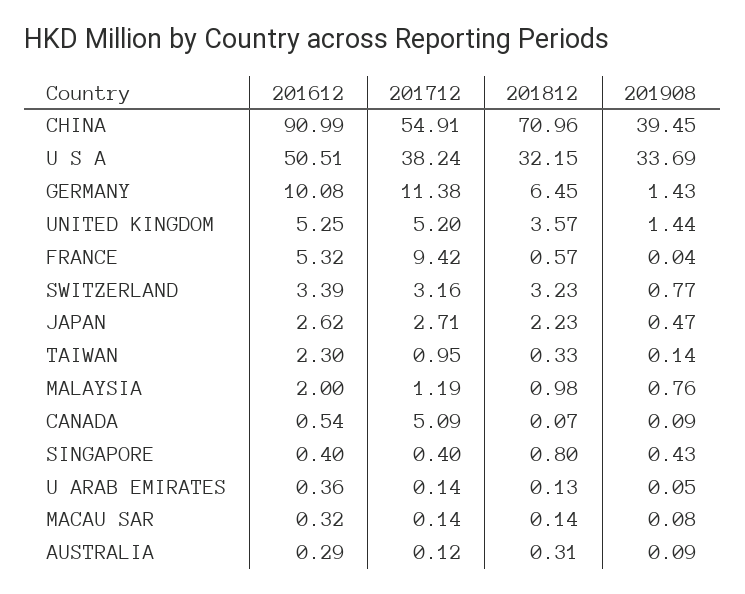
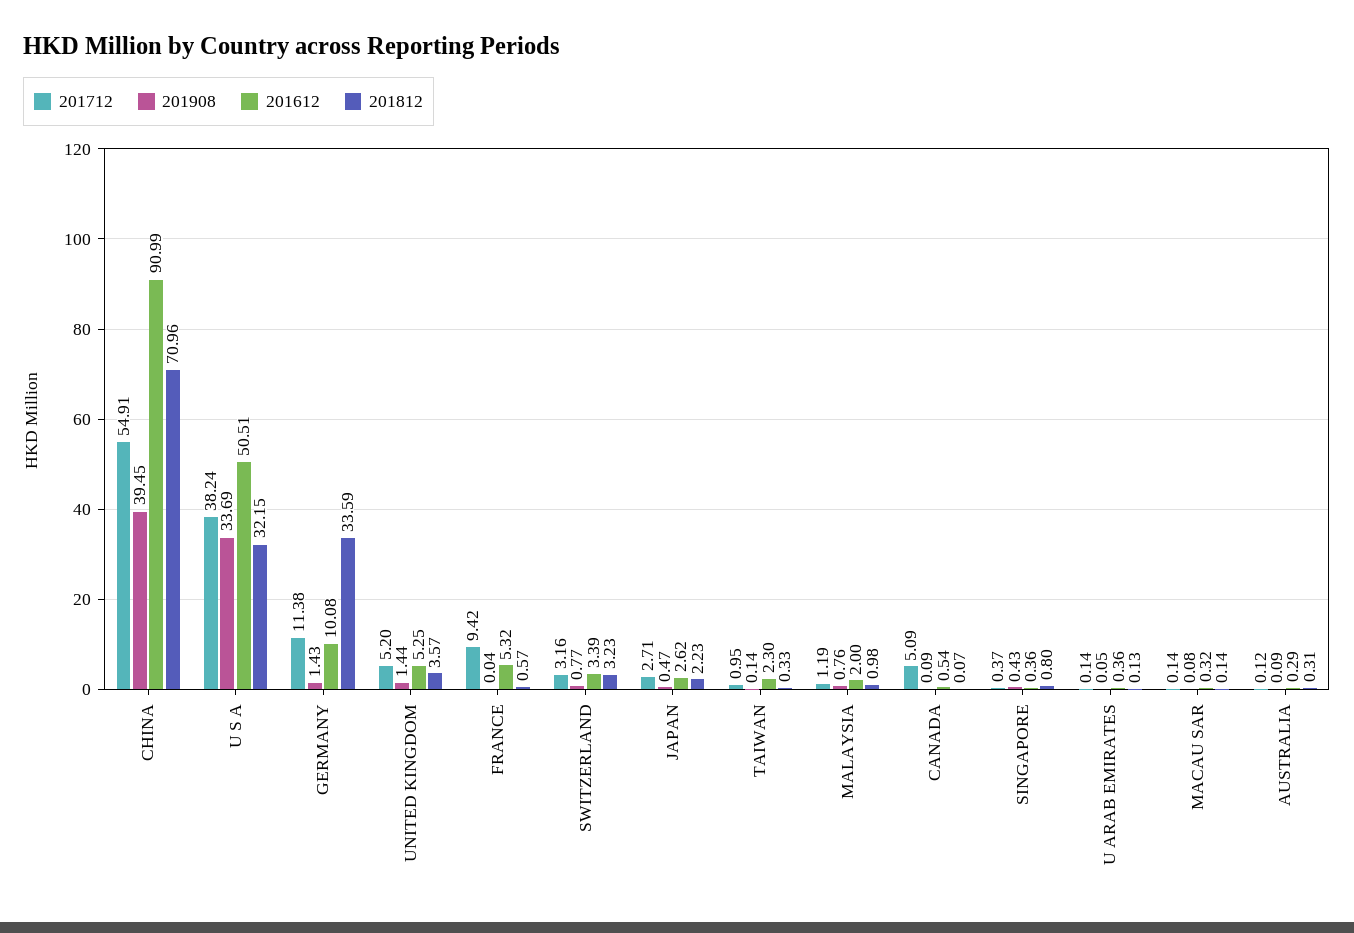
201812, GERMANY: 6.45 -> 33.59
201612, SINGAPORE: 0.4 -> 0.36
201712, SINGAPORE: 0.4 -> 0.37

